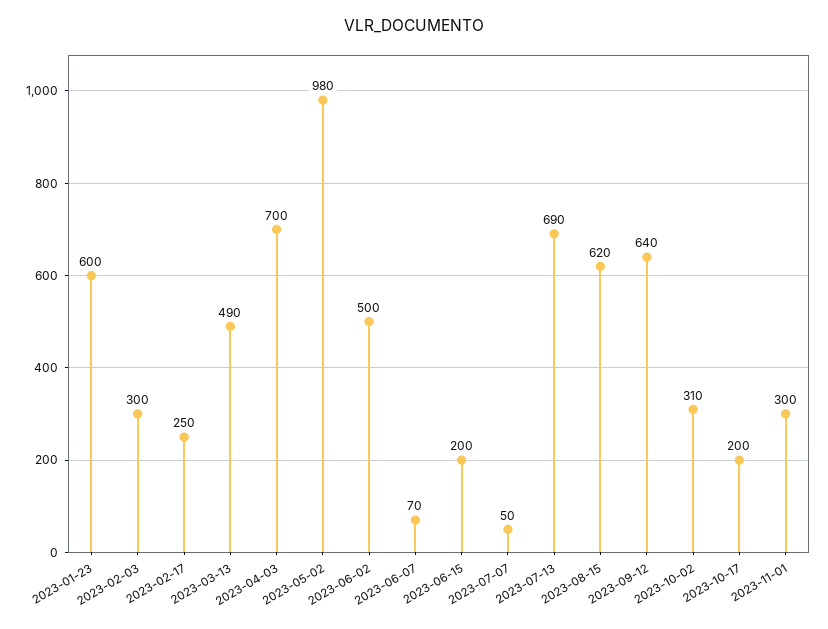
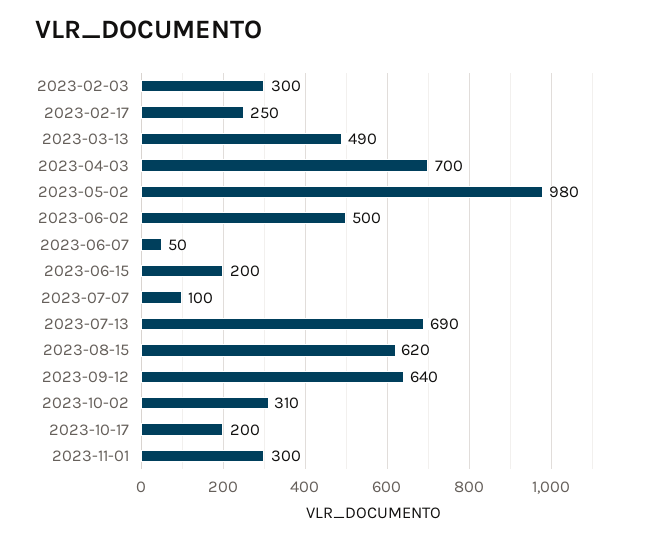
2023-01-23: 600 -> none
2023-06-07: 70 -> 50
2023-07-07: 50 -> 100

